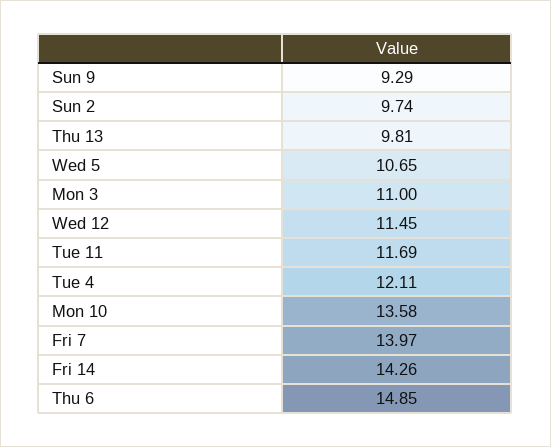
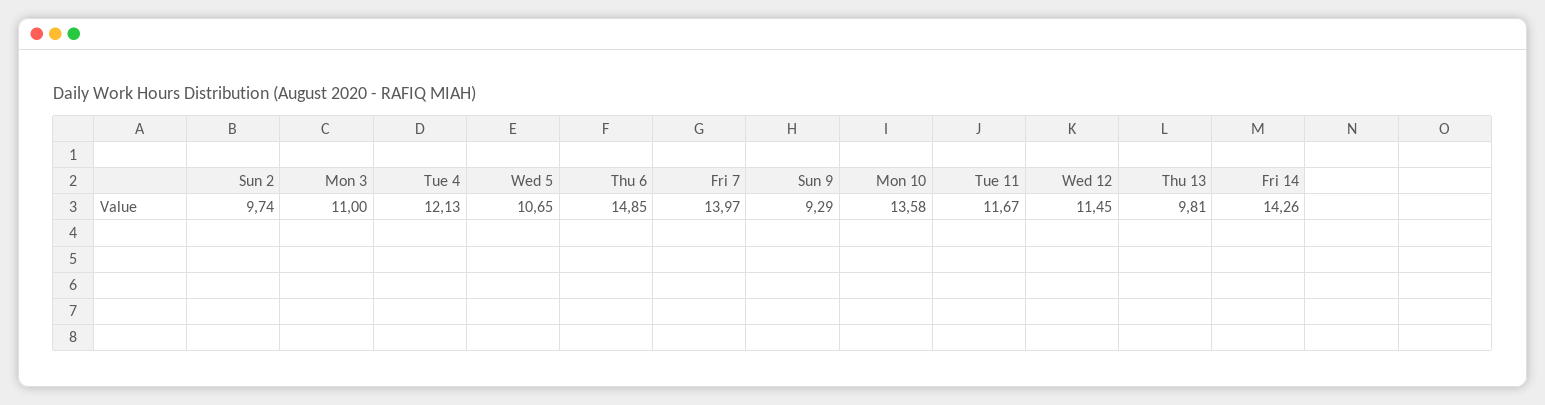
Tue 11: 11.69 -> 11.67
Tue 4: 12.11 -> 12.13

